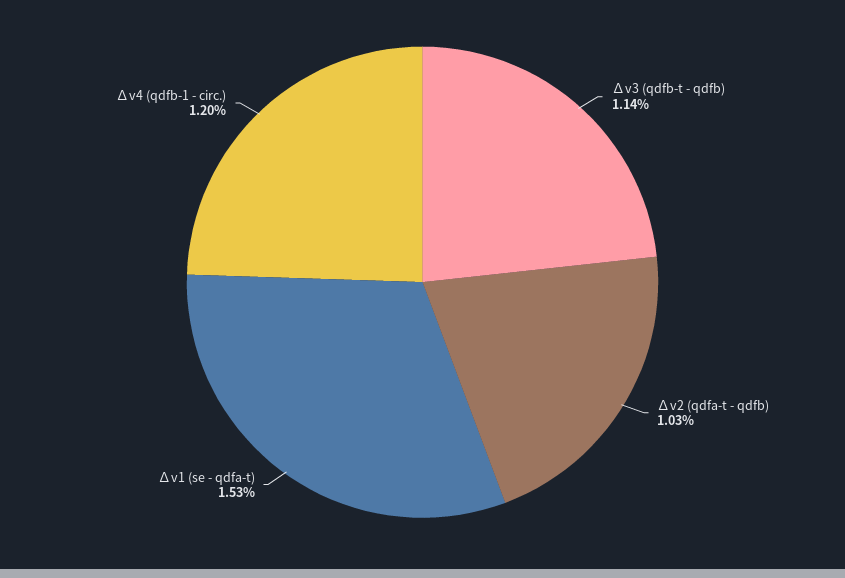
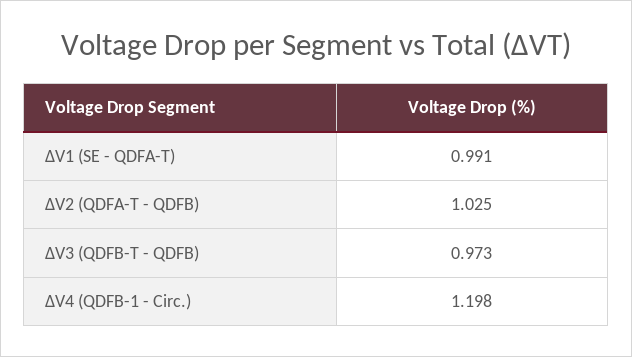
∆v3 (qdfb-t - qdfb): 1.14 -> 0.973
∆v1 (se - qdfa-t): 1.53 -> 0.991

